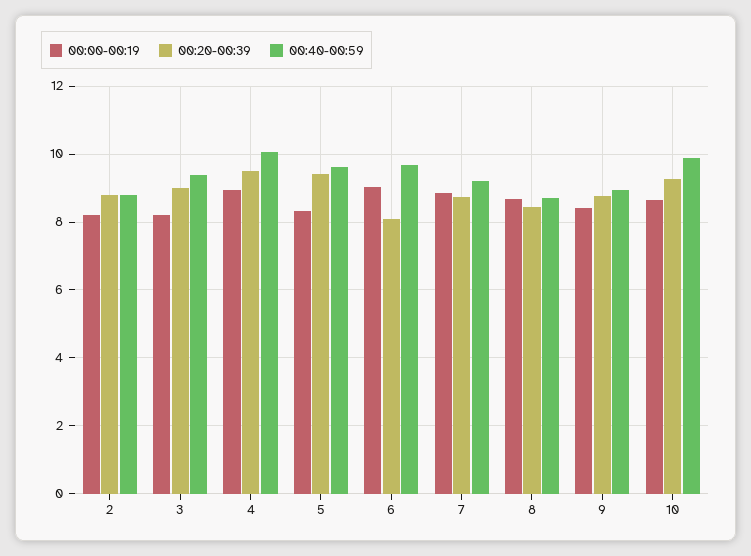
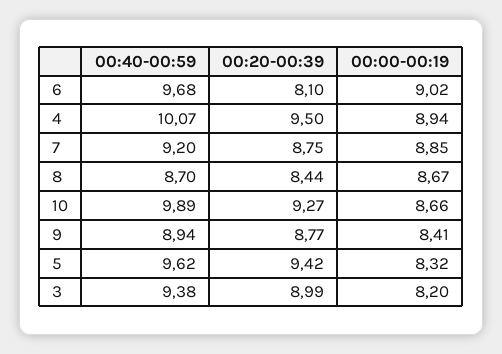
00:00-00:19, 2: 8.2 -> none
00:20-00:39, 2: 8.8 -> none
00:40-00:59, 2: 8.8 -> none

